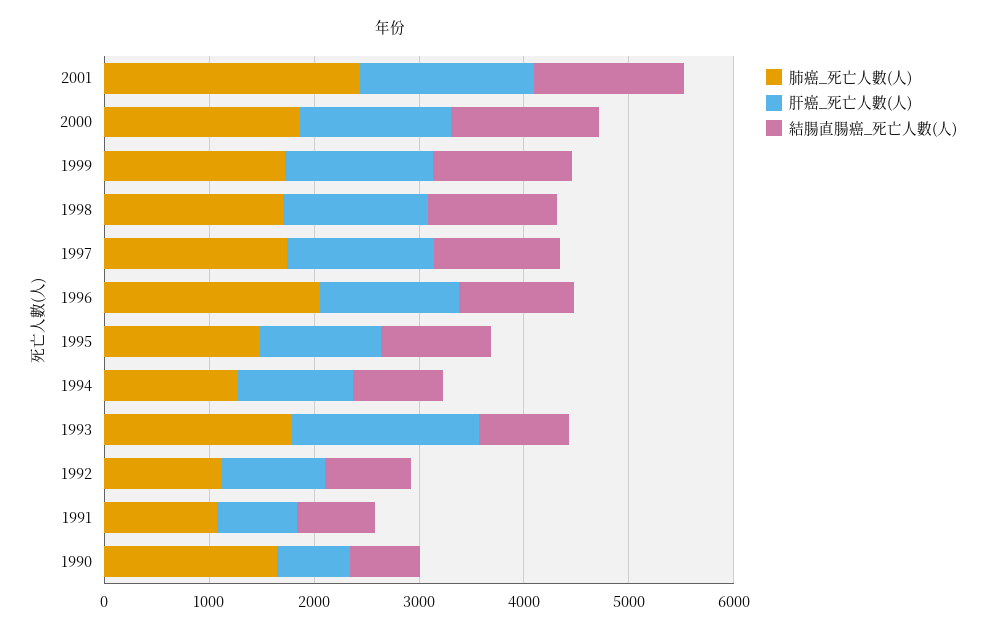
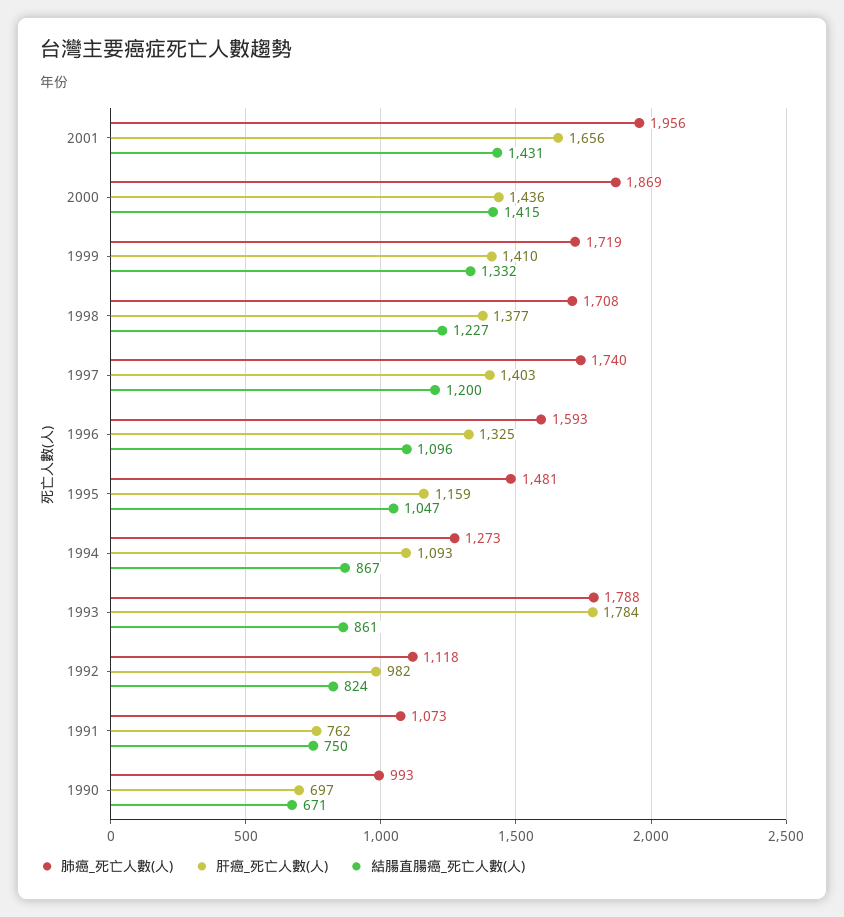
肺癌_死亡人數(人), 2001: 2400 -> 1956
肺癌_死亡人數(人), 1996: 2000 -> 1593
肺癌_死亡人數(人), 1990: 1600 -> 993

